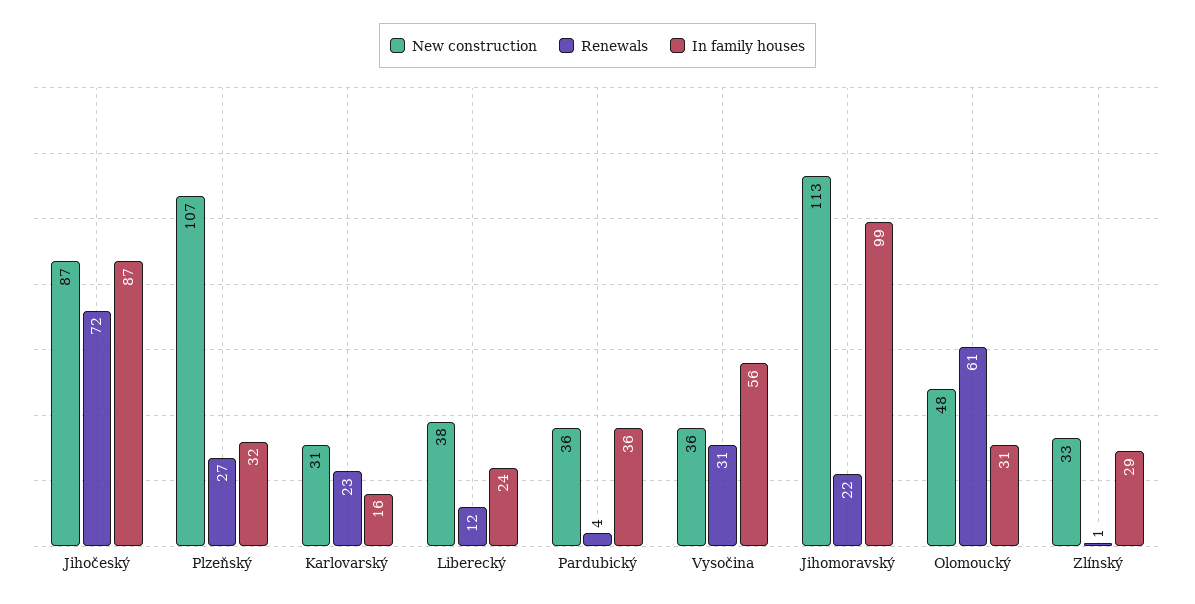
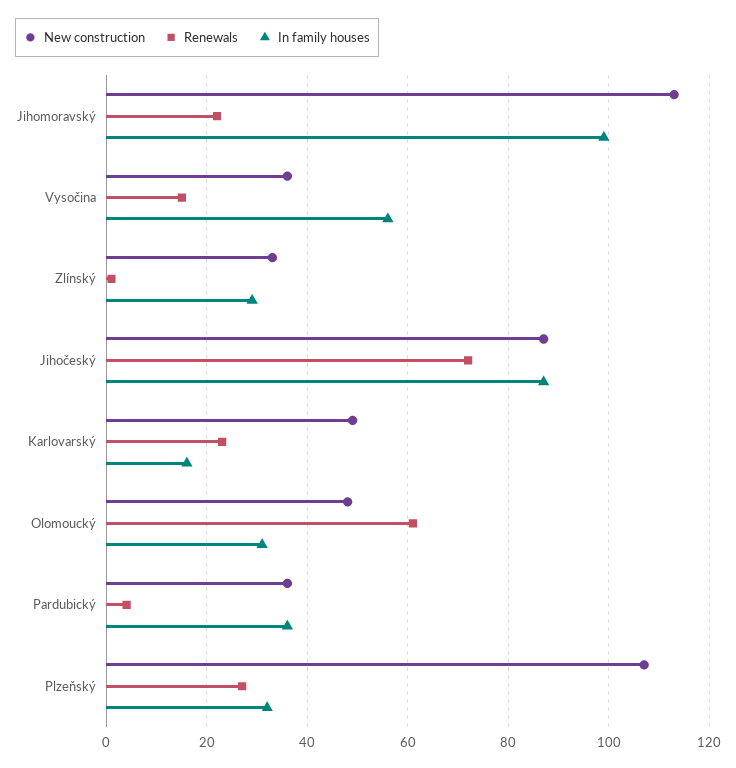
New construction, Karlovarský: 31 -> 50
New construction, Liberecký: 38 -> none
Renewals, Liberecký: 12 -> none
In family houses, Liberecký: 24 -> none
Renewals, Vysočina: 31 -> 15

